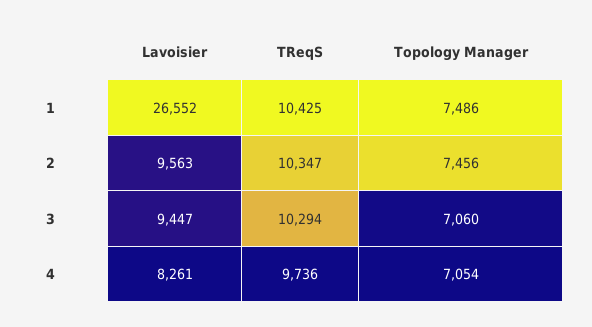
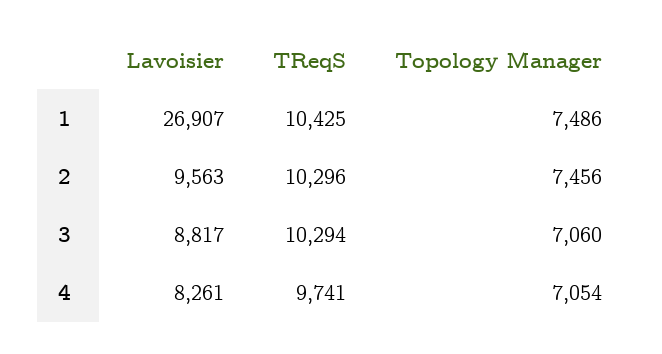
Lavoisier, 1: 26552 -> 26907
TReqS, 2: 10347 -> 10296
Lavoisier, 3: 9447 -> 8817
TReqS, 4: 9736 -> 9741

